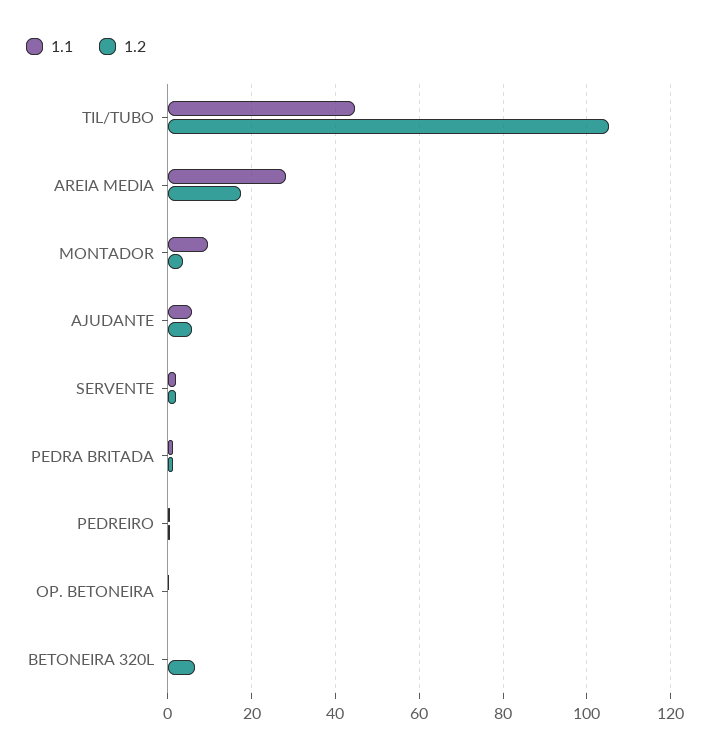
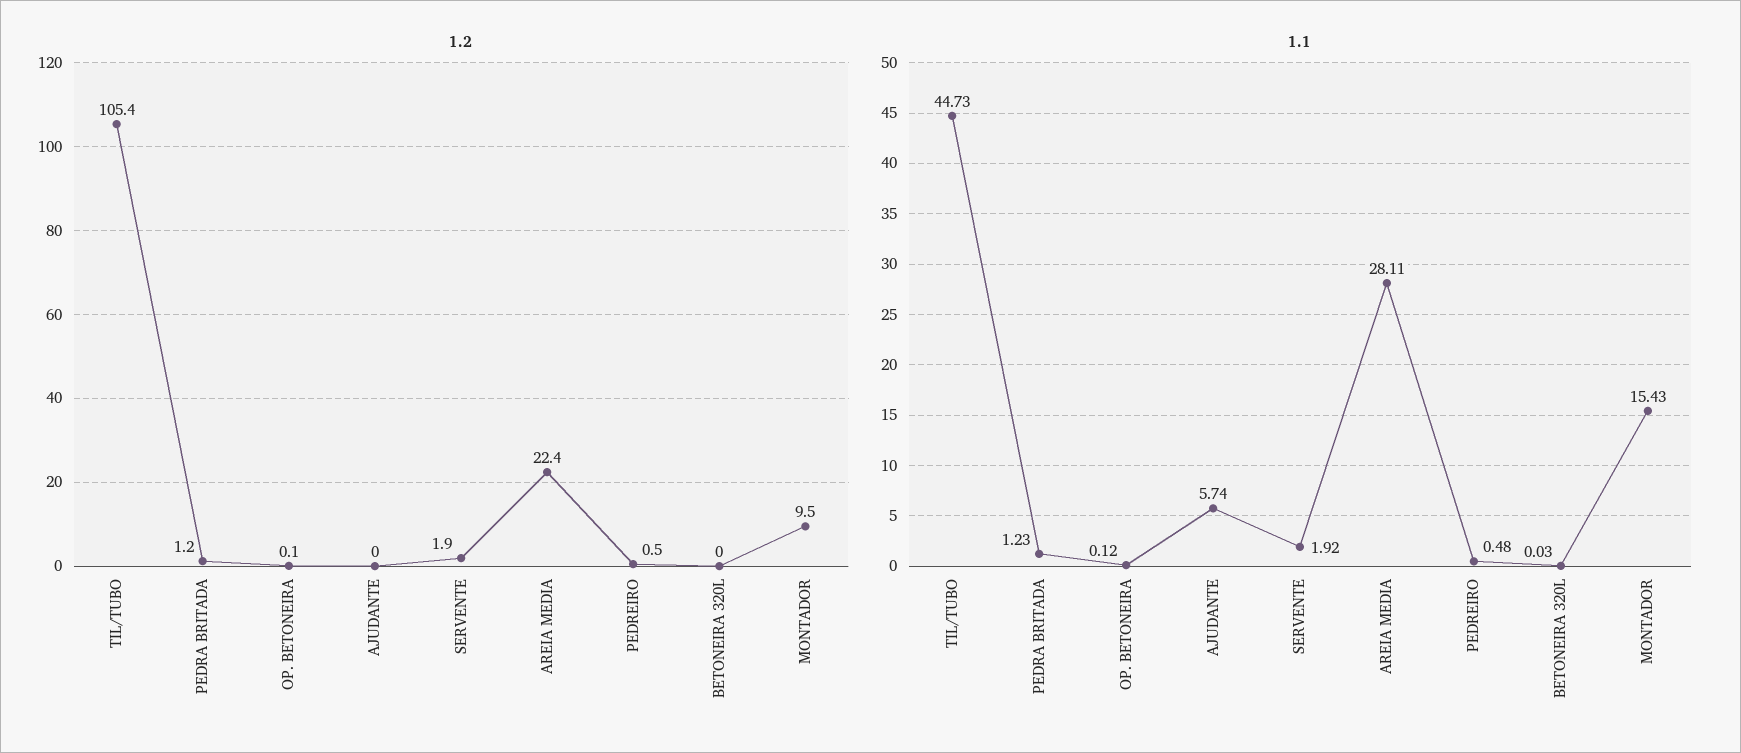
1.2, AREIA MEDIA: 18 -> 22.4
1.1, MONTADOR: 10 -> 15.43
1.2, MONTADOR: 4 -> 9.5
1.2, AJUDANTE: 6 -> 0
1.2, BETONEIRA 320L: 6 -> 0

